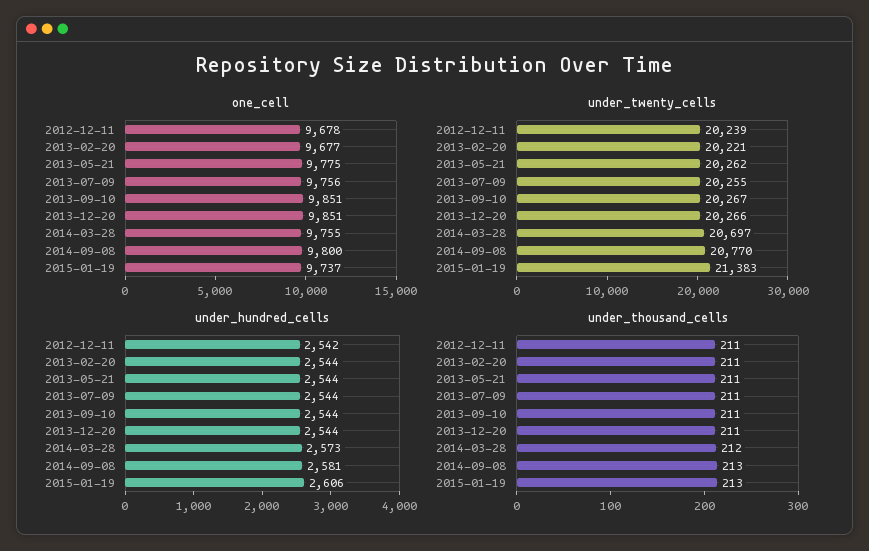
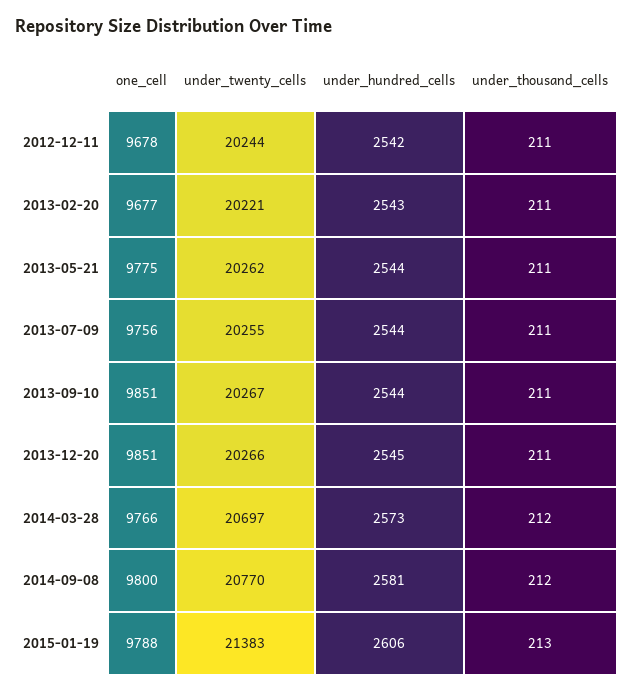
one_cell, 2014-03-28: 9755 -> 9766
one_cell, 2015-01-19: 9737 -> 9788
under_twenty_cells, 2012-12-11: 20239 -> 20244
under_hundred_cells, 2013-02-20: 2544 -> 2543
under_hundred_cells, 2013-12-20: 2544 -> 2545
under_thousand_cells, 2014-09-08: 213 -> 212

